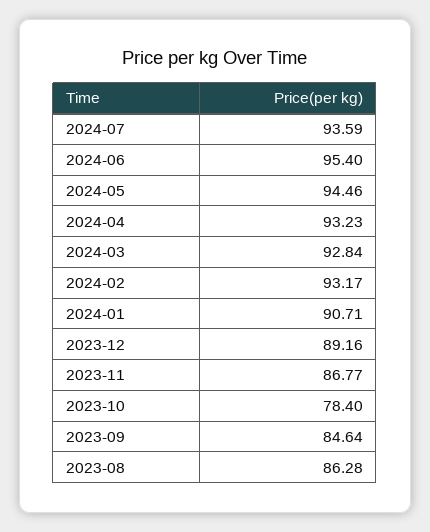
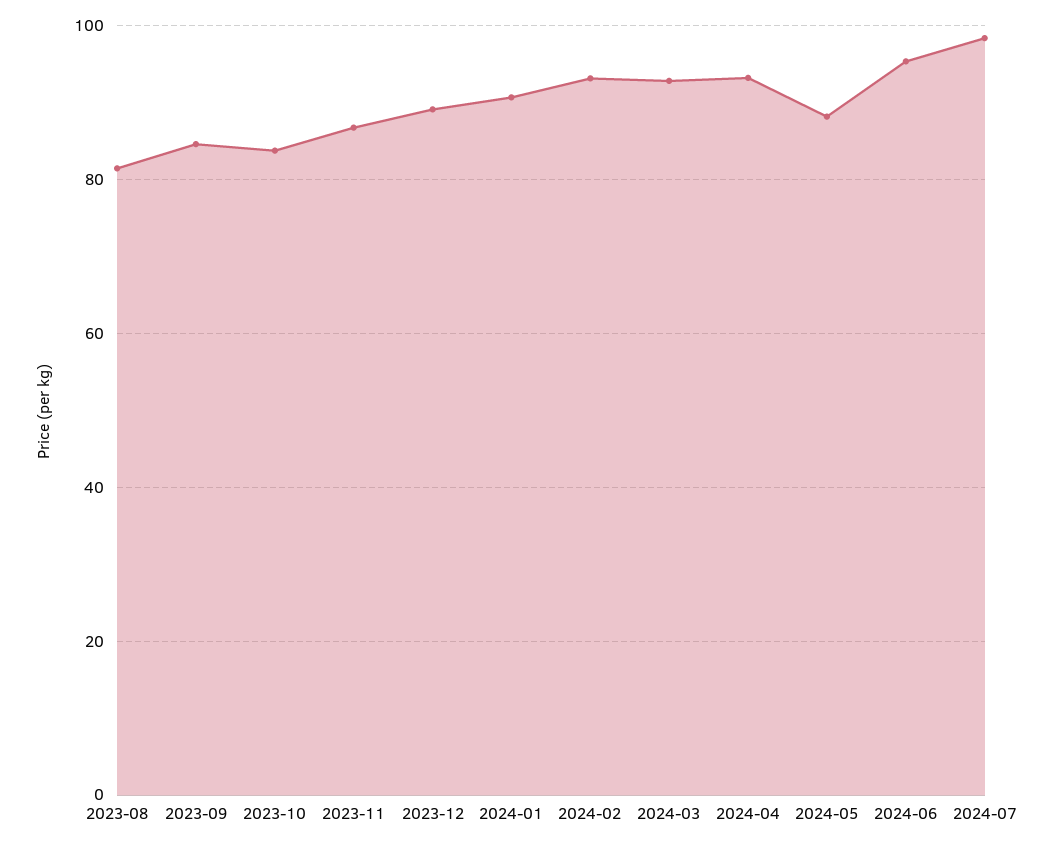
2024-07: 93.59 -> 98
2024-05: 94.46 -> 88
2023-10: 78.4 -> 84
2023-08: 86.28 -> 82

